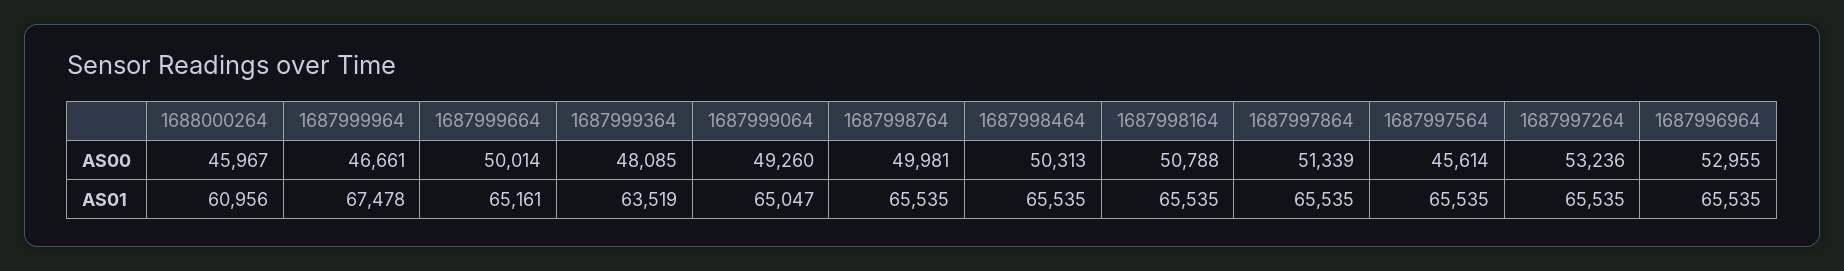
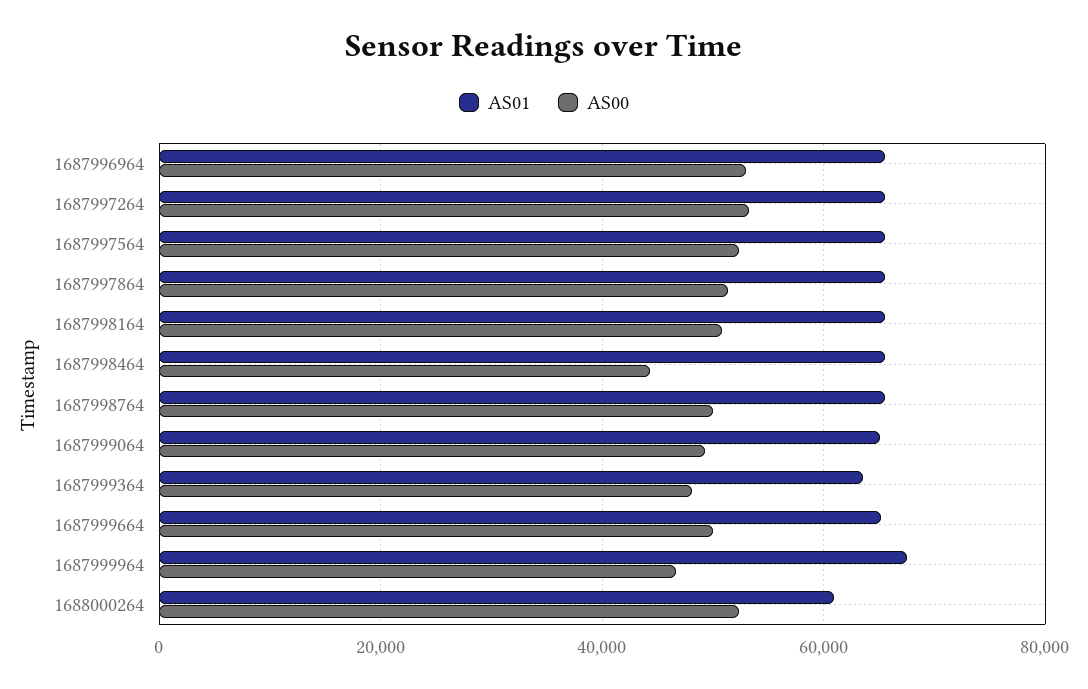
AS00, 1688000264: 45967 -> 52000
AS00, 1687998464: 50313 -> 44000
AS00, 1687997564: 45614 -> 52000

